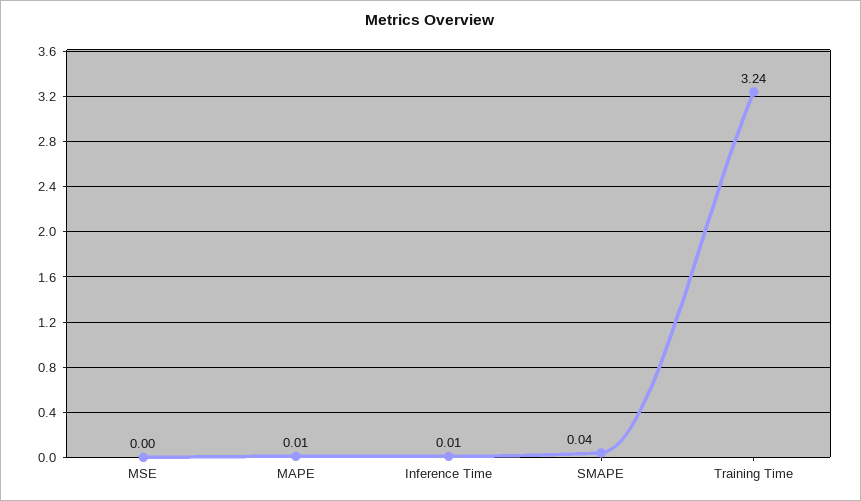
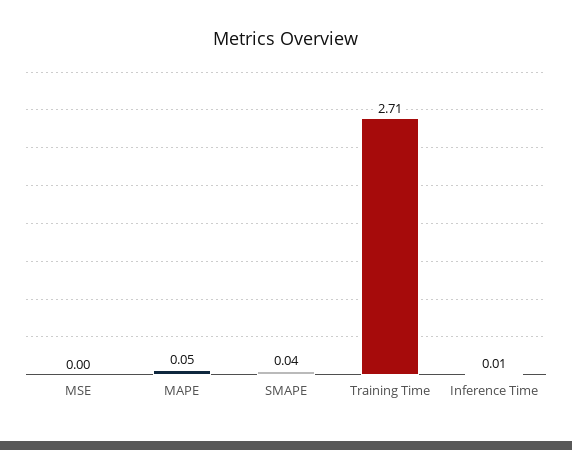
MAPE: 0.01 -> 0.05
Training Time: 3.24 -> 2.71

